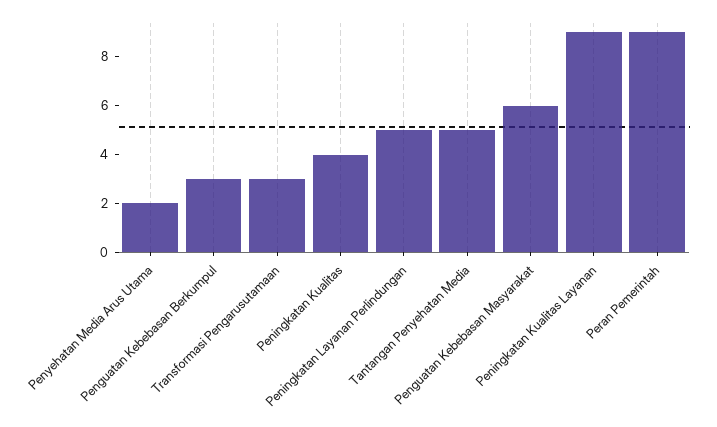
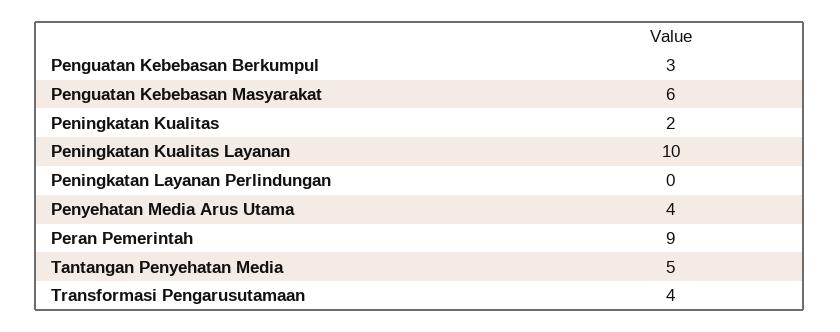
Penyehatan Media Arus Utama: 2 -> 4
Transformasi Pengarusutamaan: 3 -> 4
Peningkatan Kualitas: 4 -> 2
Peningkatan Layanan Perlindungan: 5 -> 0
Peningkatan Kualitas Layanan: 9 -> 10

